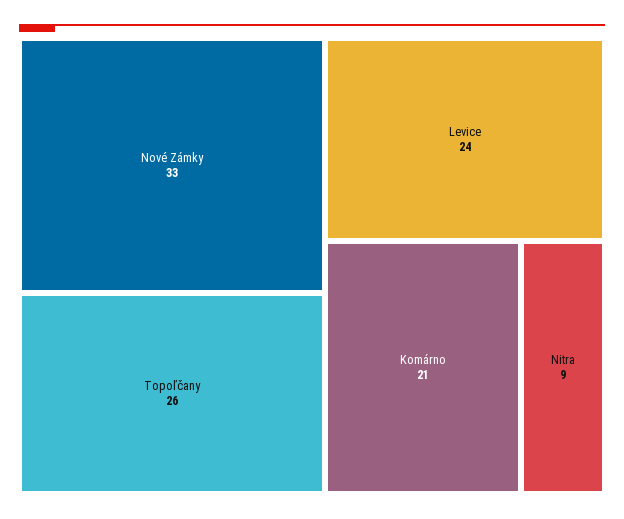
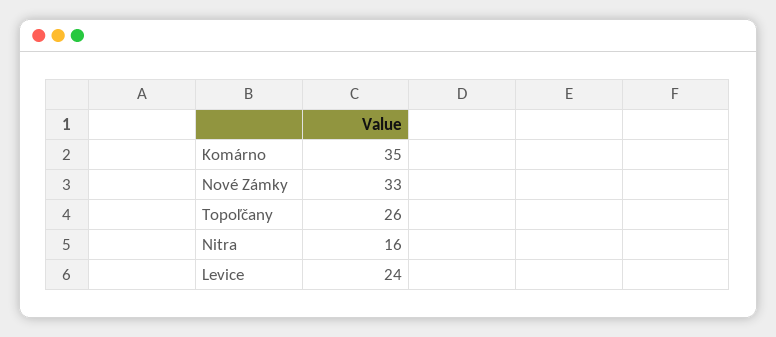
Komárno: 21 -> 35
Nitra: 9 -> 16

